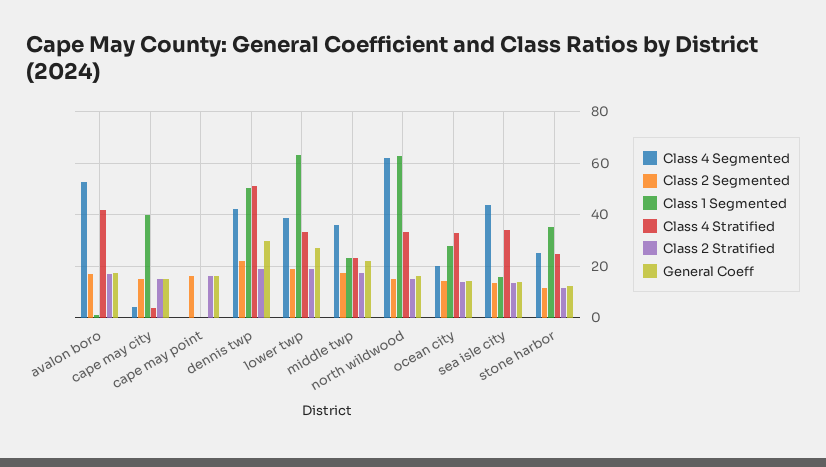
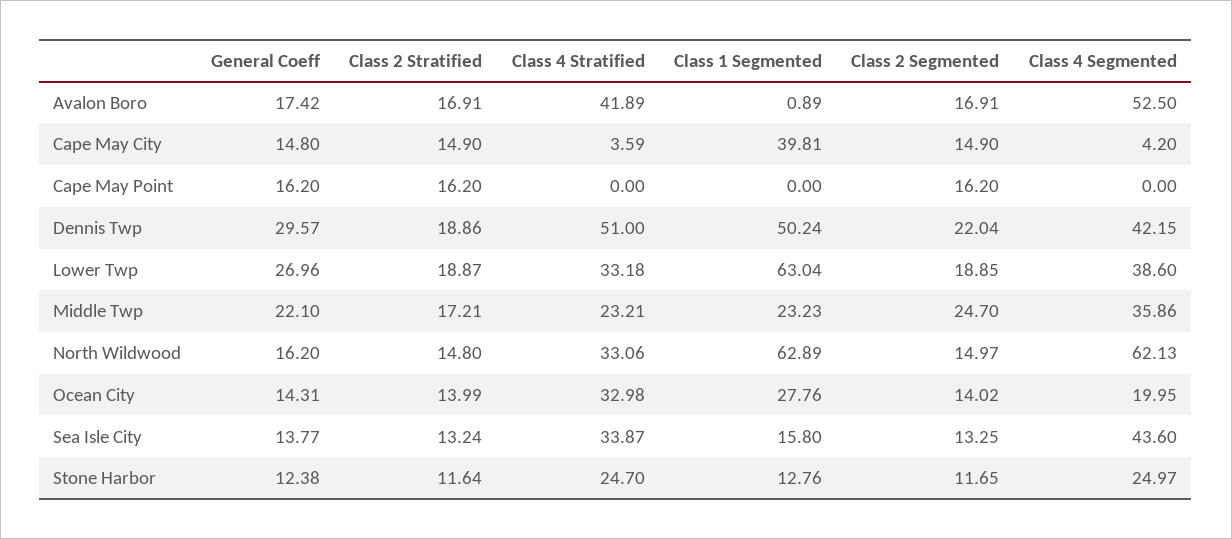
Class 2 Segmented, middle twp: 17.5 -> 24.7
Class 1 Segmented, stone harbor: 35 -> 12.76

